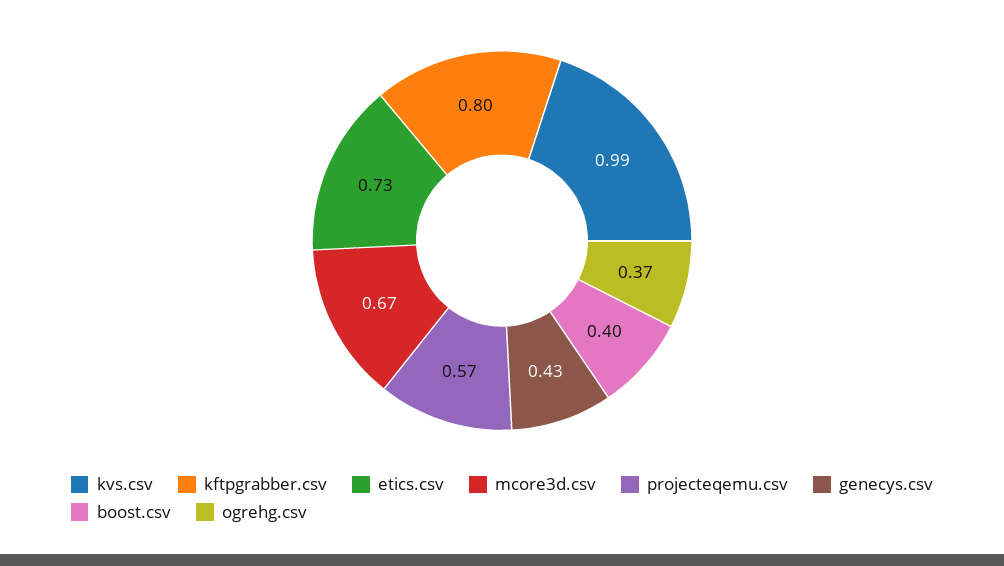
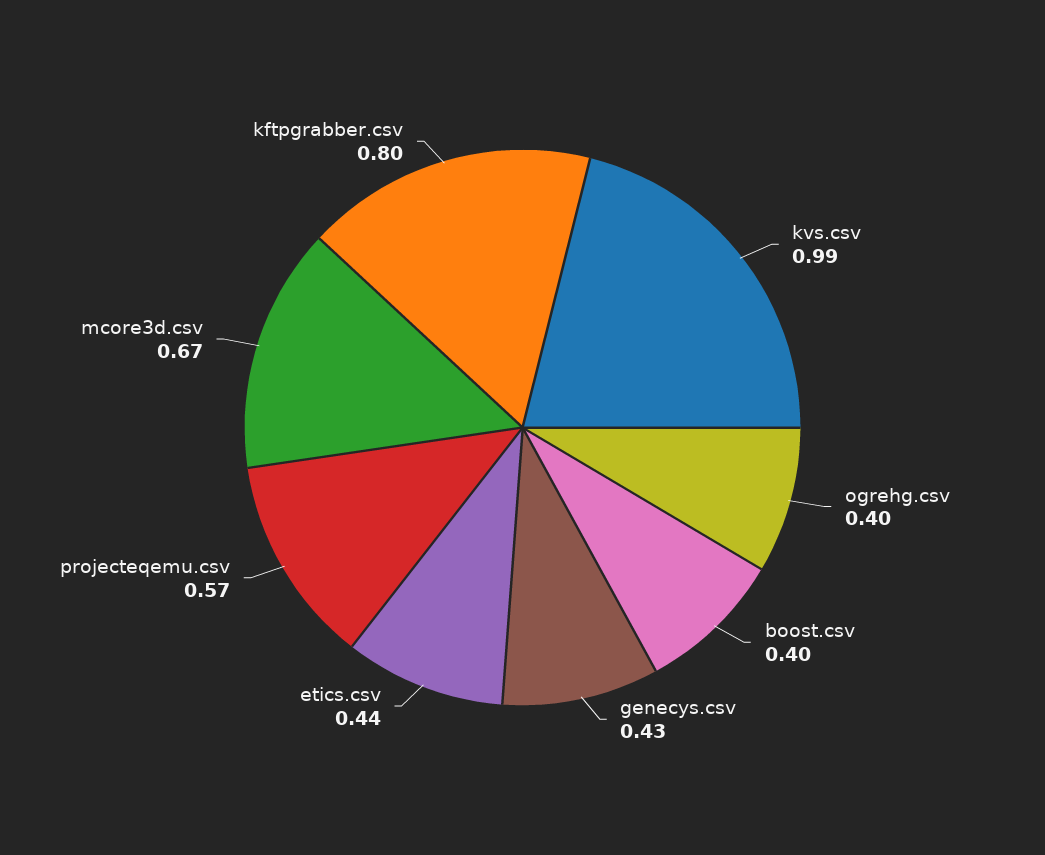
etics.csv: 0.73 -> 0.44
ogrehg.csv: 0.37 -> 0.4

